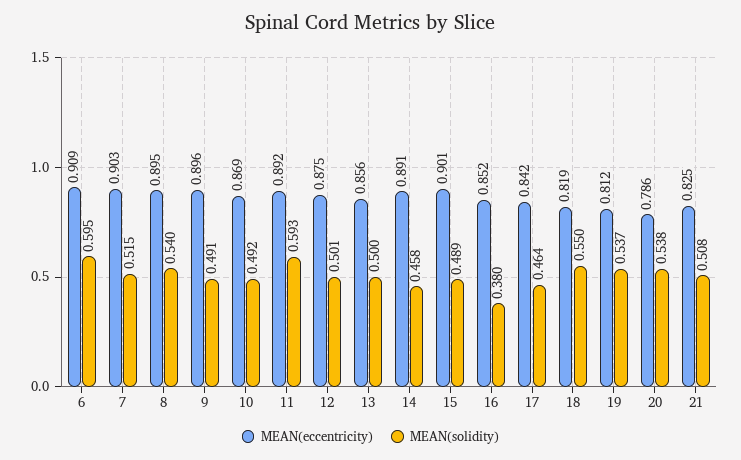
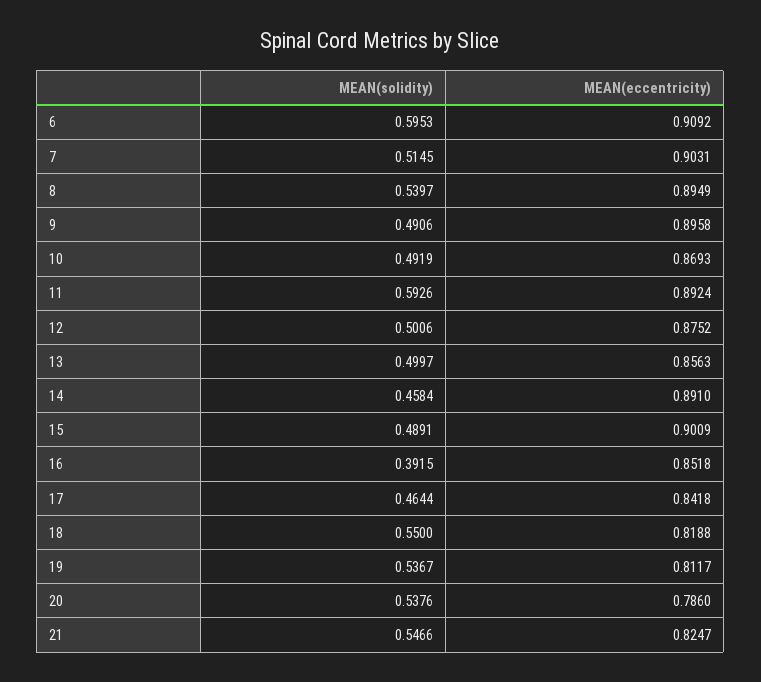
MEAN(solidity), 16: 0.38 -> 0.3915
MEAN(solidity), 21: 0.508 -> 0.5466

